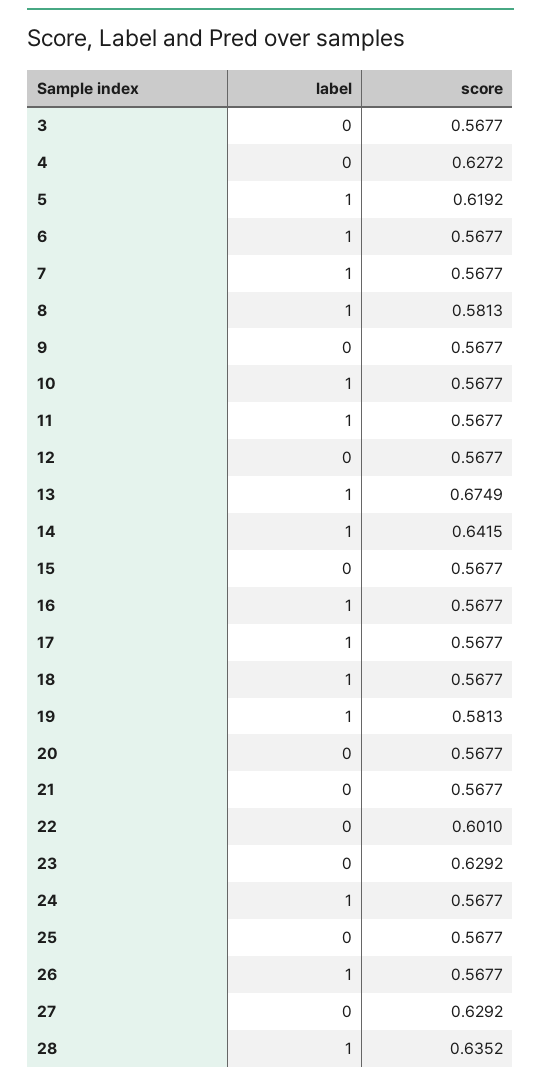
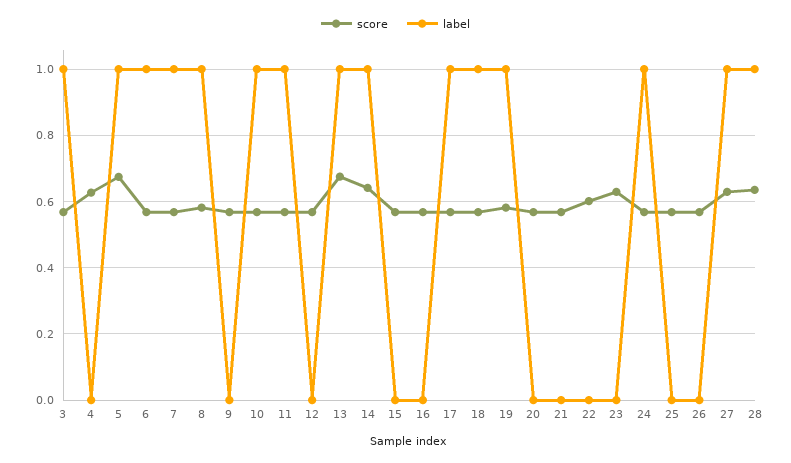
label, 3: 0 -> 1
score, 5: 0.6192 -> 0.68
label, 16: 1 -> 0
label, 26: 1 -> 0
label, 27: 0 -> 1

